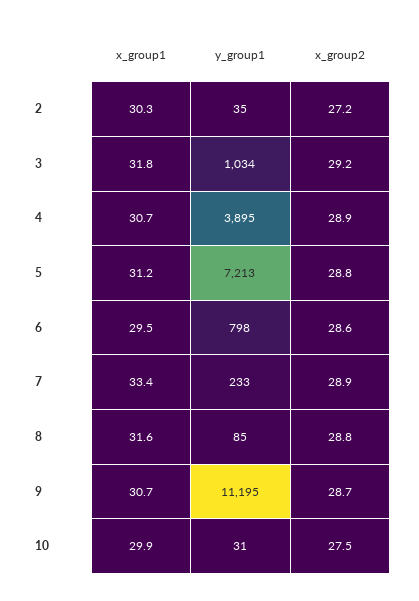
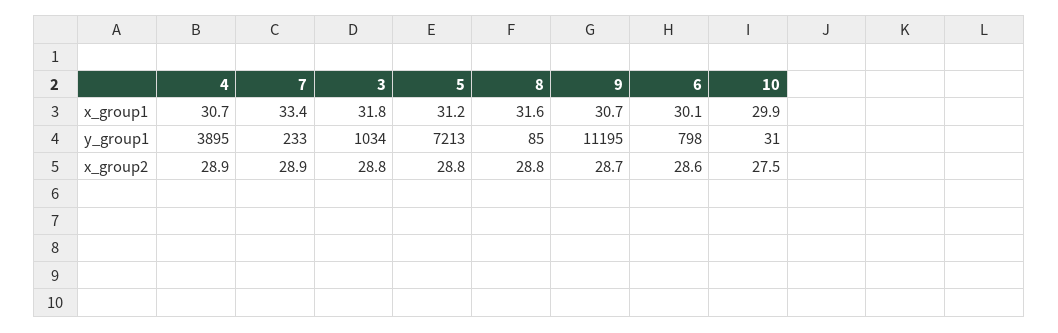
x_group1, 2: 30.3 -> none
y_group1, 2: 35 -> none
x_group2, 2: 27.2 -> none
x_group2, 3: 29.2 -> 28.8
x_group1, 6: 29.5 -> 30.1

